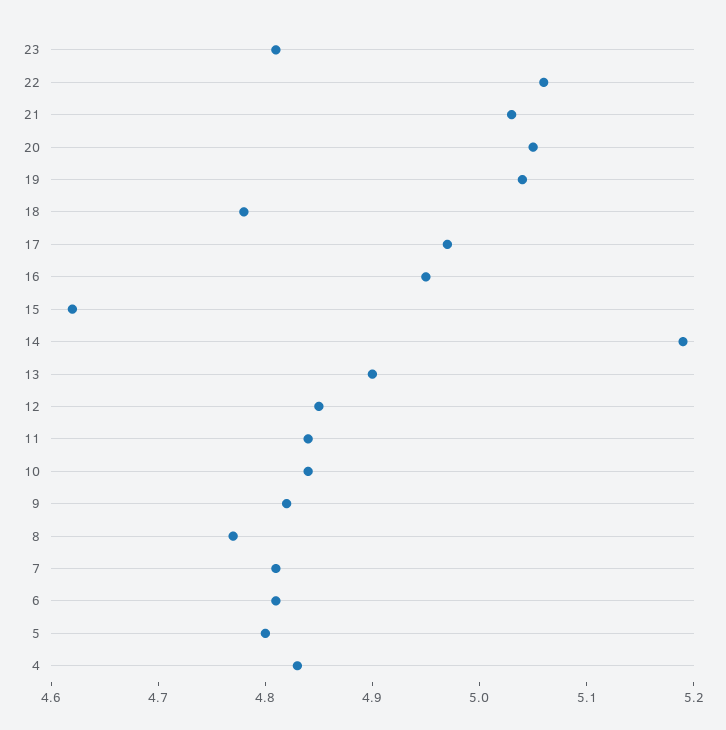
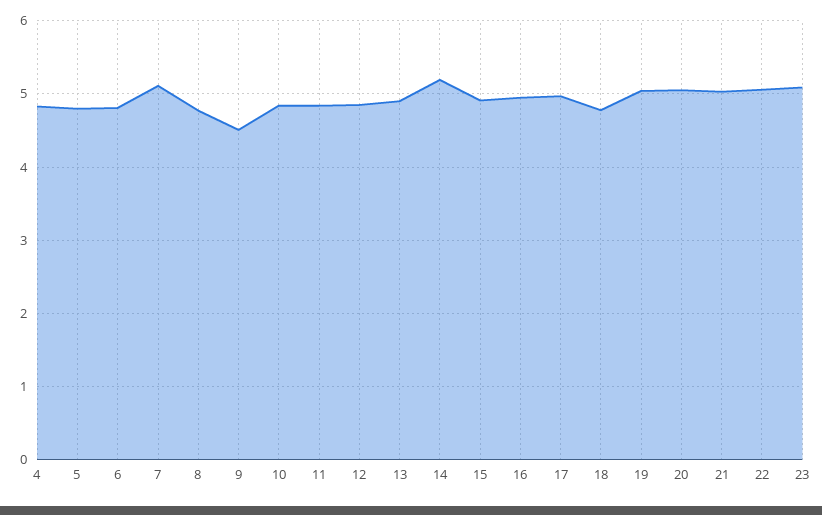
23: 4.81 -> 5.1
15: 4.62 -> 4.9
9: 4.82 -> 4.5
7: 4.81 -> 5.1

